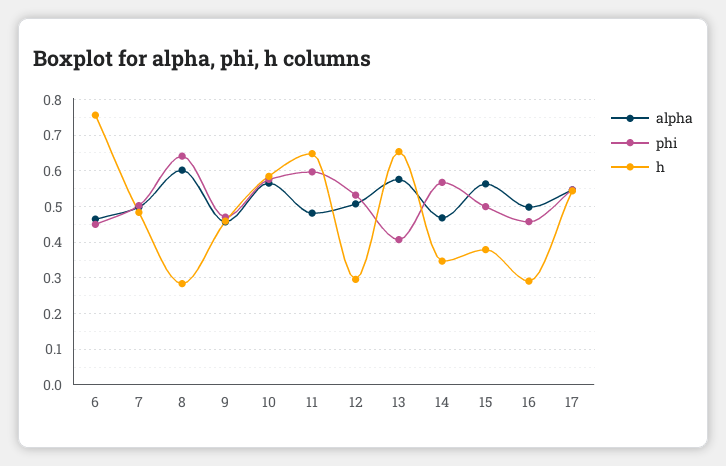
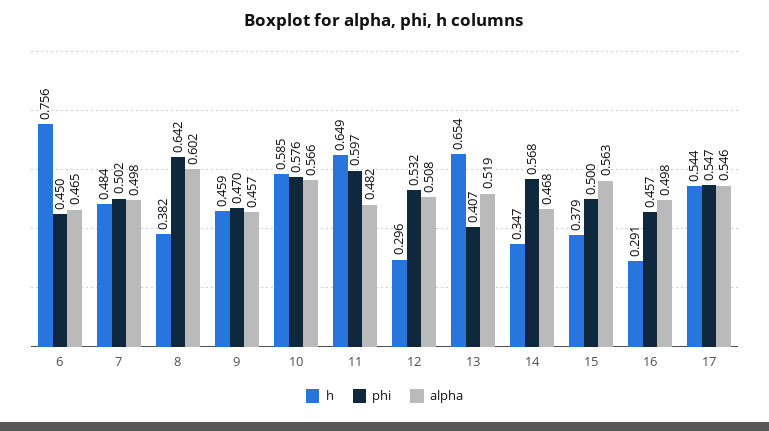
h, 8: 0.28 -> 0.382
alpha, 13: 0.58 -> 0.519

